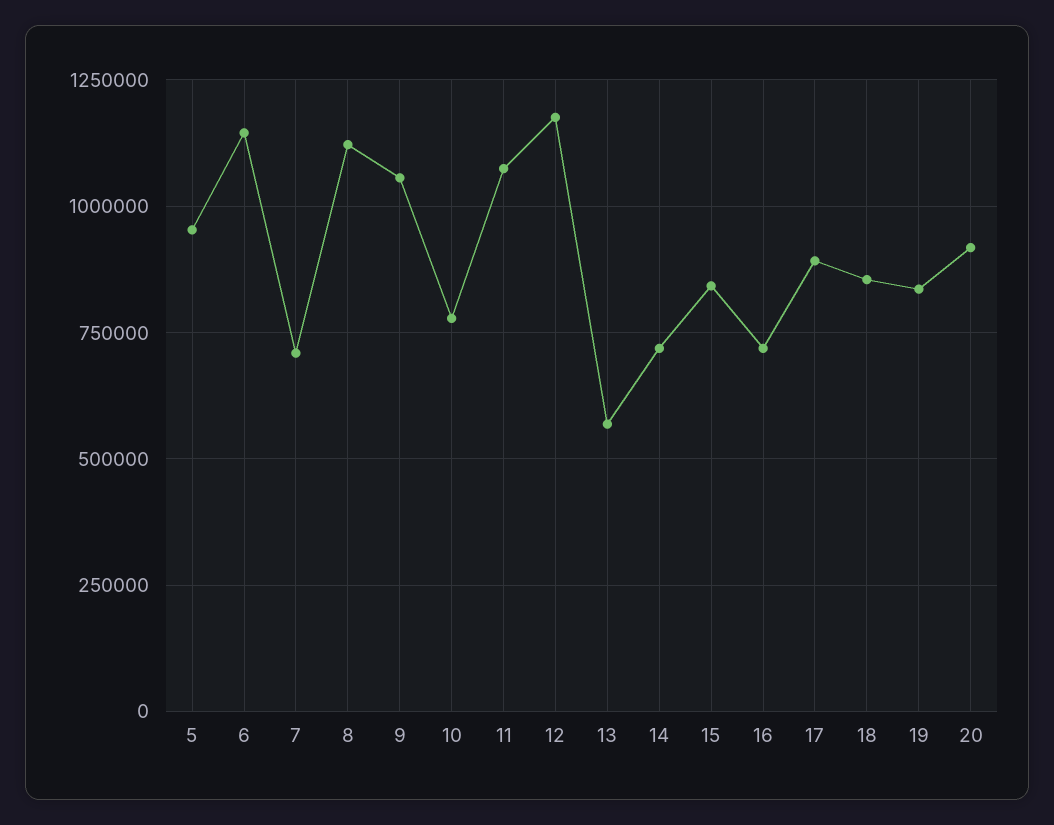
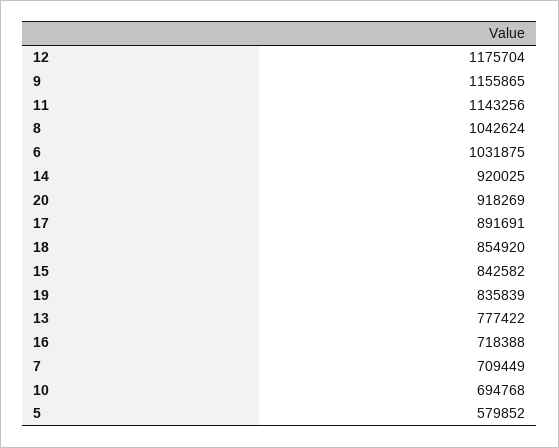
5: 950000 -> 579852
6: 1150000 -> 1031875
8: 1125000 -> 1042624
9: 1050000 -> 1155865
10: 775000 -> 694768
11: 1075000 -> 1143256
13: 575000 -> 777422
14: 725000 -> 920025

